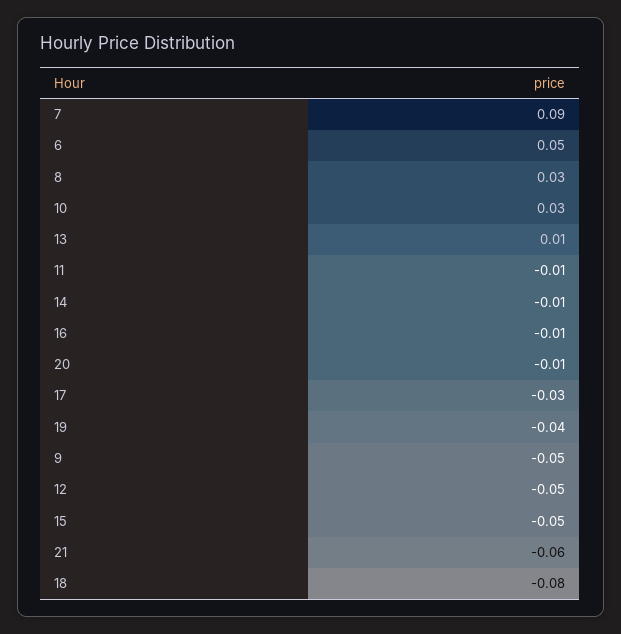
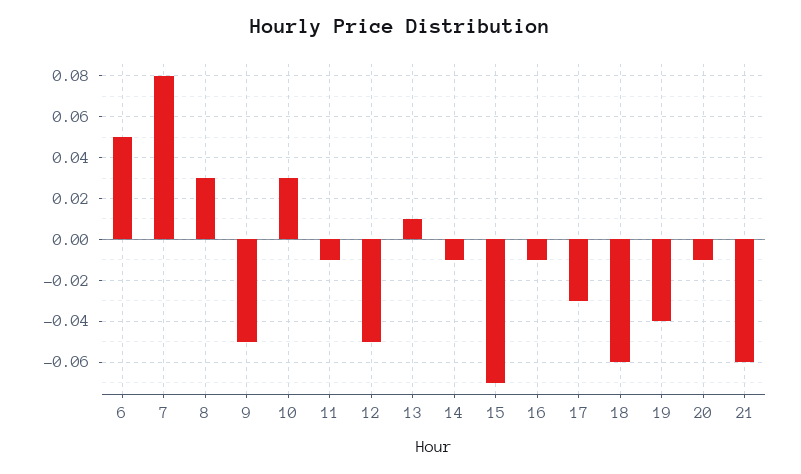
7: 0.09 -> 0.08
15: -0.05 -> -0.07
18: -0.08 -> -0.06

